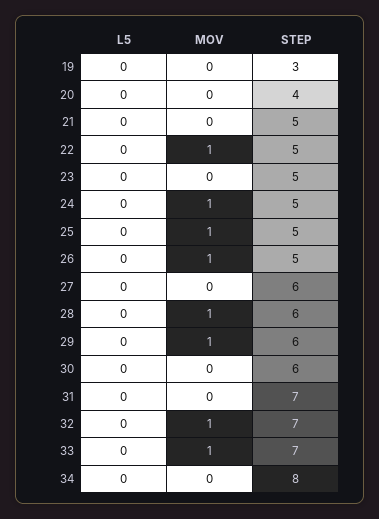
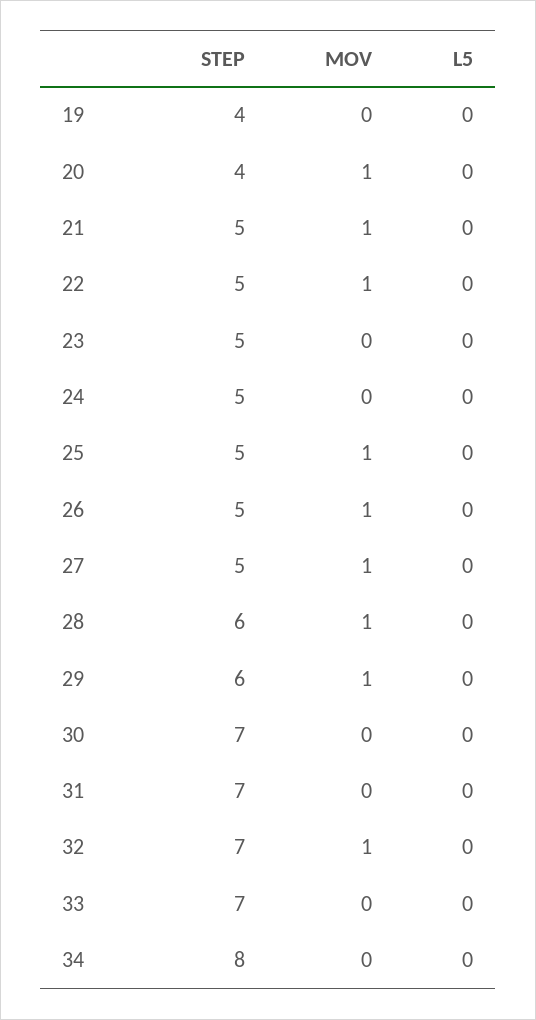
STEP, 19: 3 -> 4
MOV, 20: 0 -> 1
MOV, 21: 0 -> 1
MOV, 24: 1 -> 0
MOV, 27: 0 -> 1
STEP, 27: 6 -> 5
STEP, 30: 6 -> 7
MOV, 33: 1 -> 0

